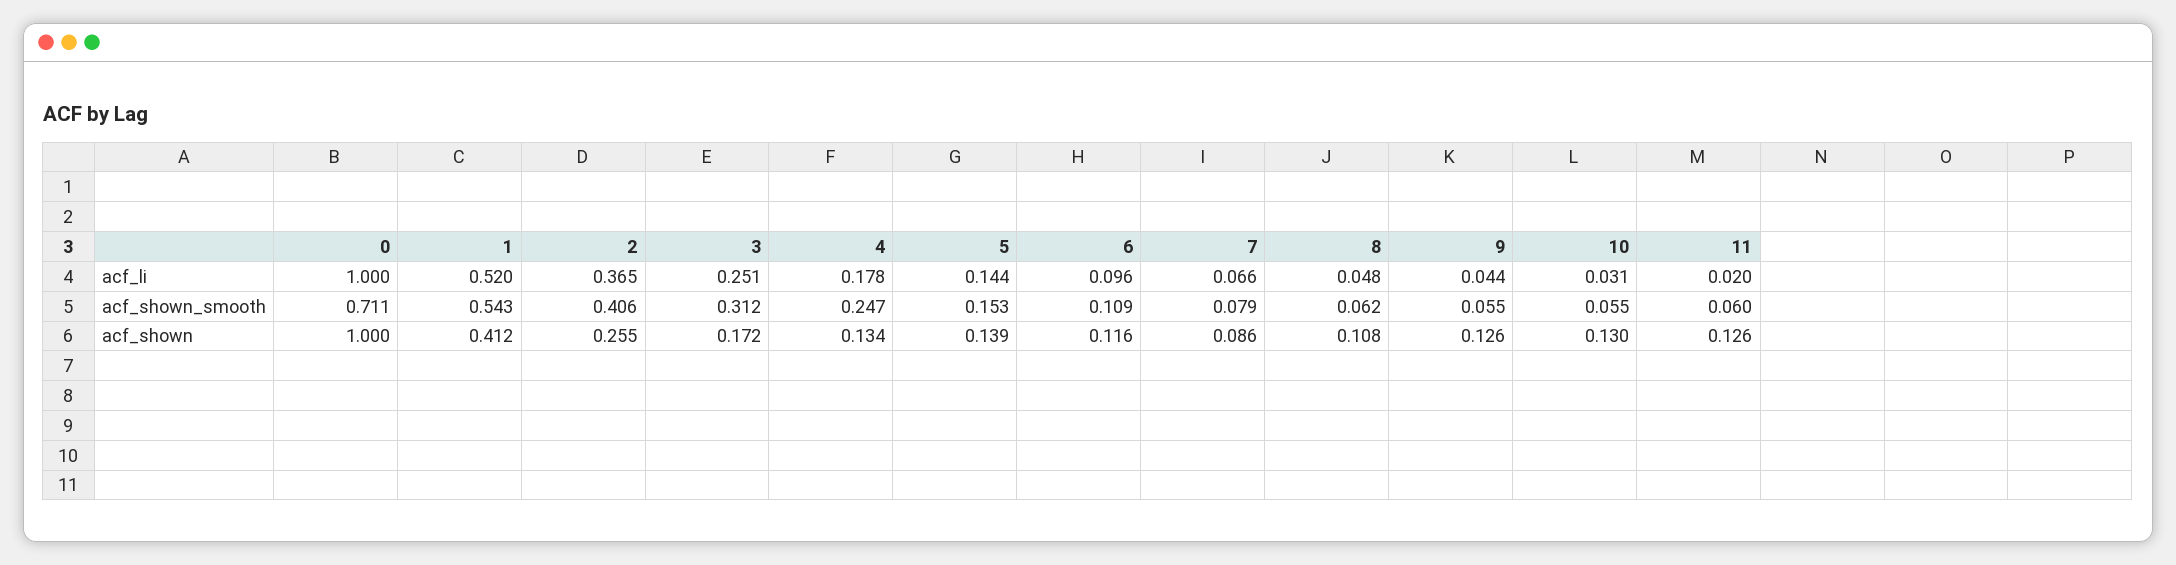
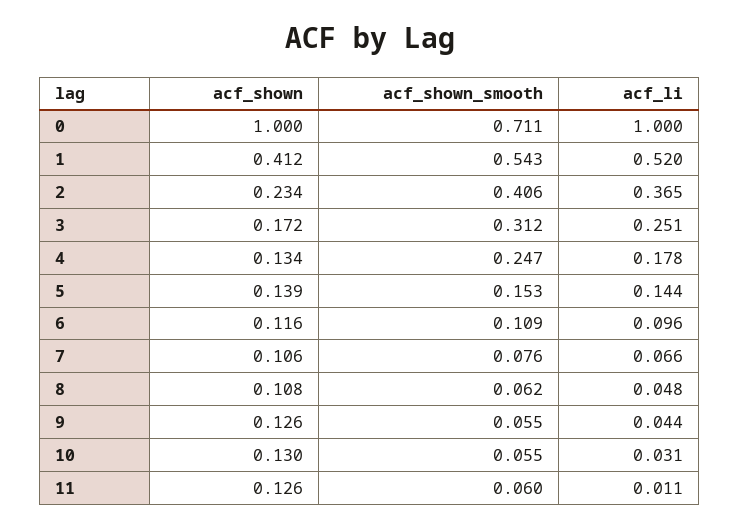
11, acf_li: 0.02 -> 0.011
7, acf_shown_smooth: 0.079 -> 0.076
2, acf_shown: 0.255 -> 0.234
7, acf_shown: 0.086 -> 0.106

